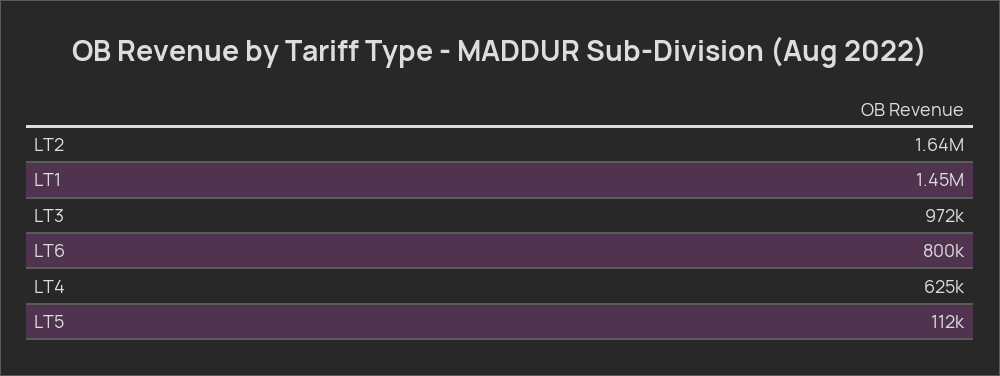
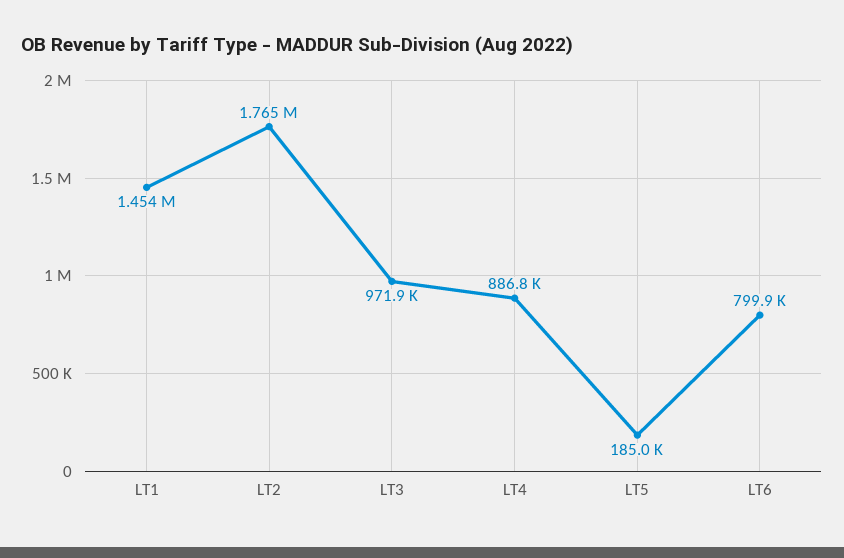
LT2: 1640000 -> 1765000
LT4: 625000 -> 886800
LT5: 112000 -> 185000

